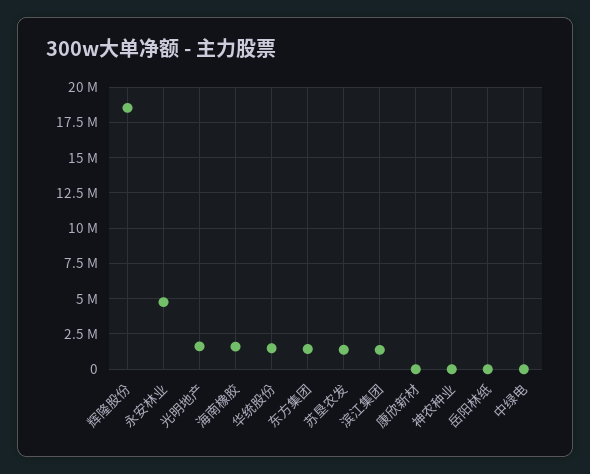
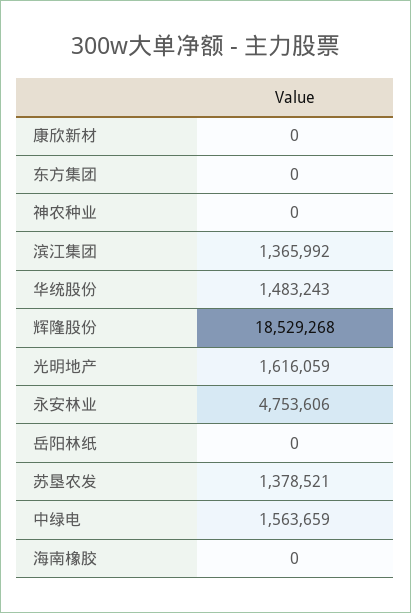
海南橡胶: 1500000 -> 0
东方集团: 1500000 -> 0
中绿电: 0 -> 1563659

